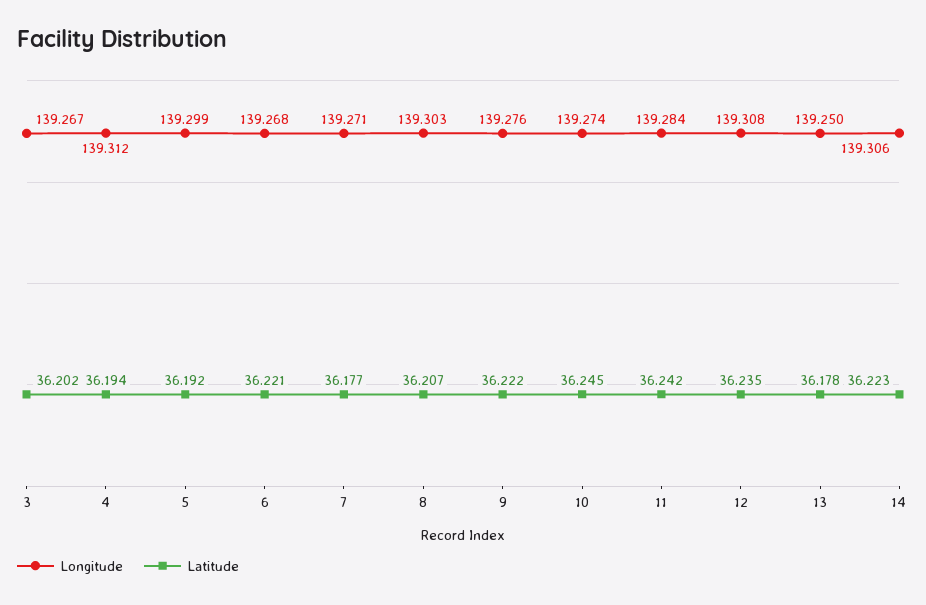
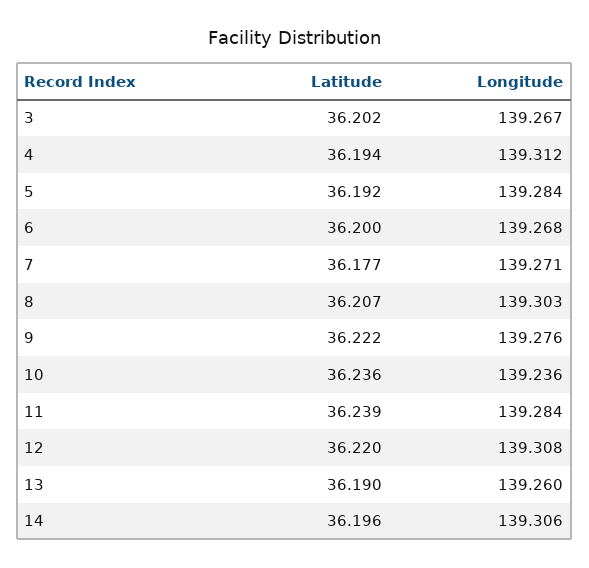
Longitude, 5: 139.299 -> 139.284
Latitude, 6: 36.221 -> 36.2
Longitude, 10: 139.274 -> 139.236
Latitude, 10: 36.245 -> 36.236
Latitude, 11: 36.242 -> 36.239
Latitude, 12: 36.235 -> 36.22
Longitude, 13: 139.25 -> 139.26
Latitude, 13: 36.178 -> 36.19
Latitude, 14: 36.223 -> 36.196

